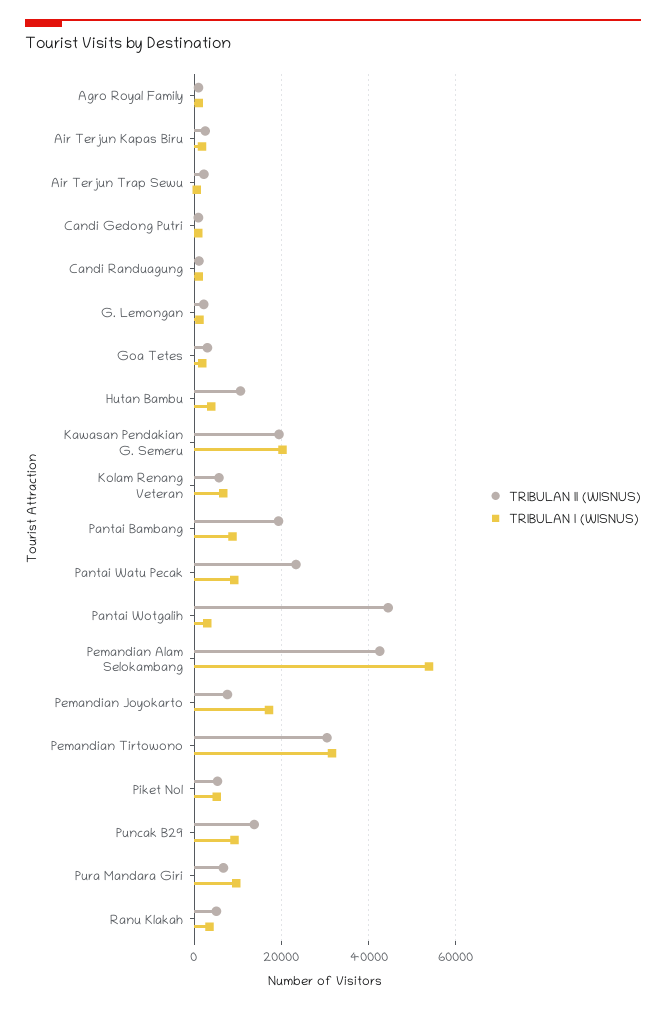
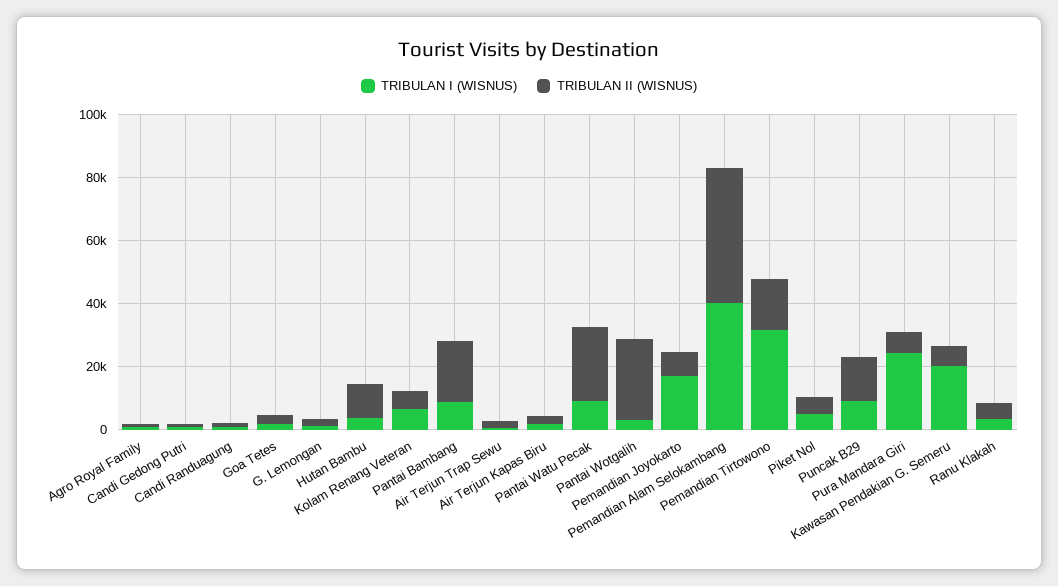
TRIBULAN II (WISNUS), Kawasan Pendakian G. Semeru: 20000 -> 5000
TRIBULAN II (WISNUS), Pantai Wotgalih: 44000 -> 25000
TRIBULAN I (WISNUS), Pemandian Alam Selokambang: 54000 -> 40000
TRIBULAN II (WISNUS), Pemandian Tirtowono: 30000 -> 15000
TRIBULAN I (WISNUS), Pura Mandara Giri: 10000 -> 25000

